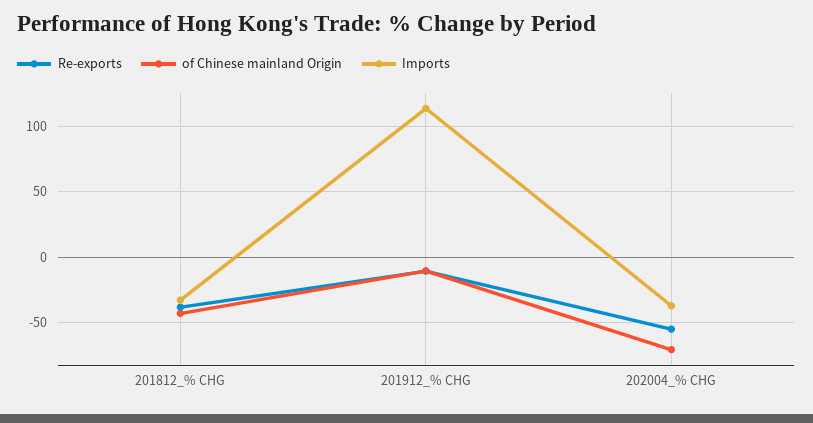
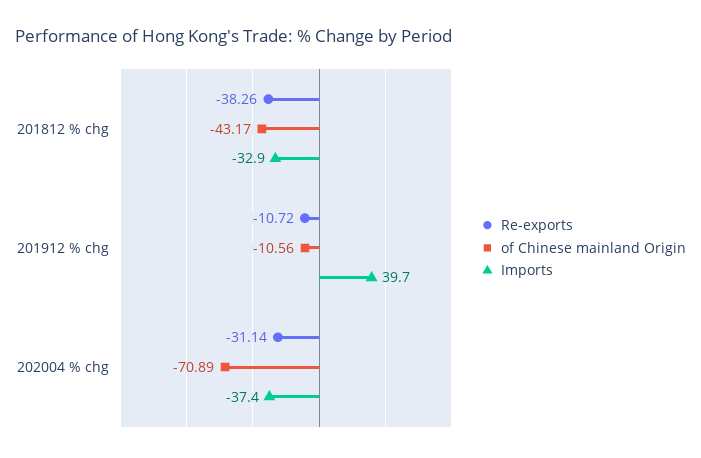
Imports, 201912_% CHG: 115 -> 39.7
Re-exports, 202004_% CHG: -55 -> -31.14

